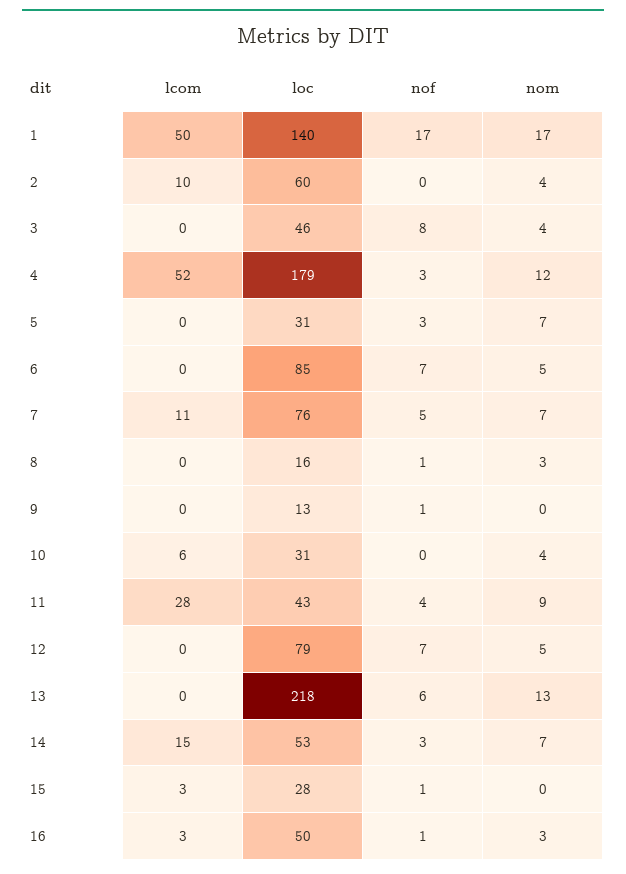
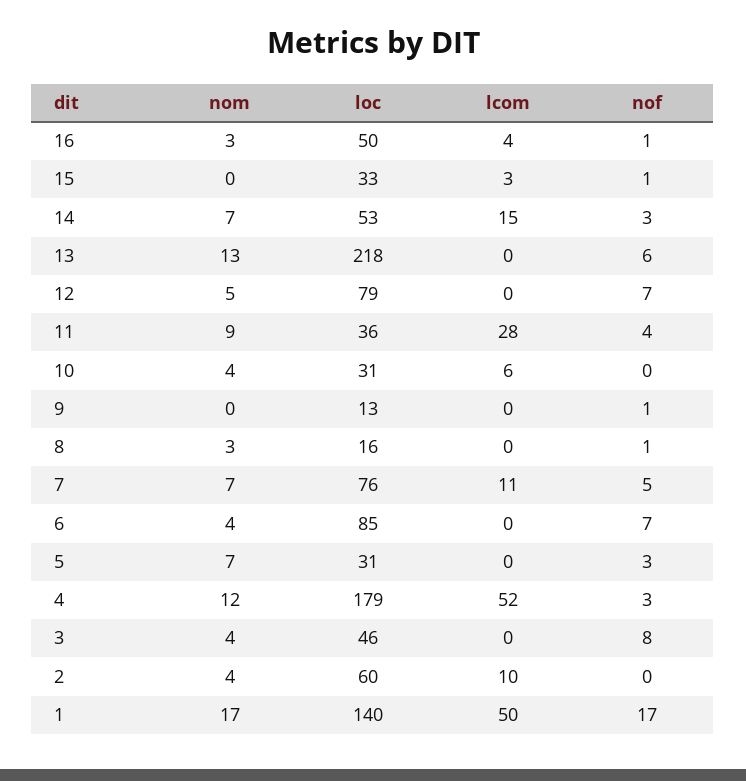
nom, 6: 5 -> 4
loc, 11: 43 -> 36
loc, 15: 28 -> 33
lcom, 16: 3 -> 4

